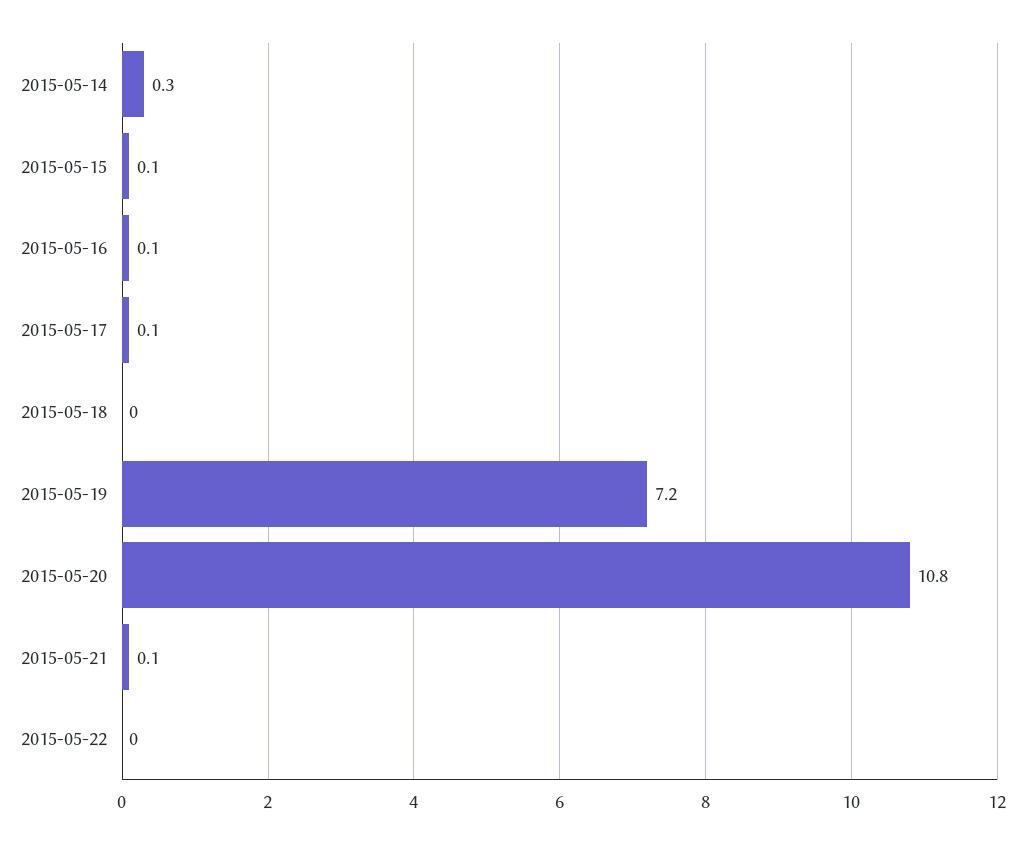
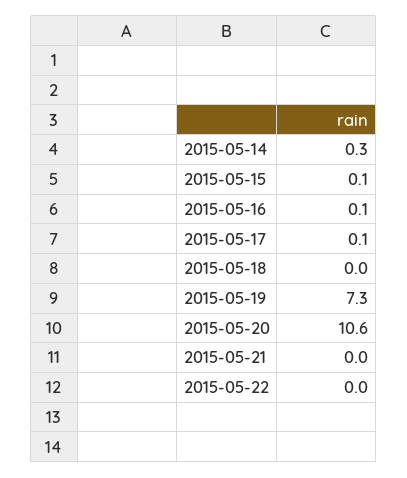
2015-05-19: 7.2 -> 7.3
2015-05-20: 10.8 -> 10.6
2015-05-21: 0.1 -> 0

